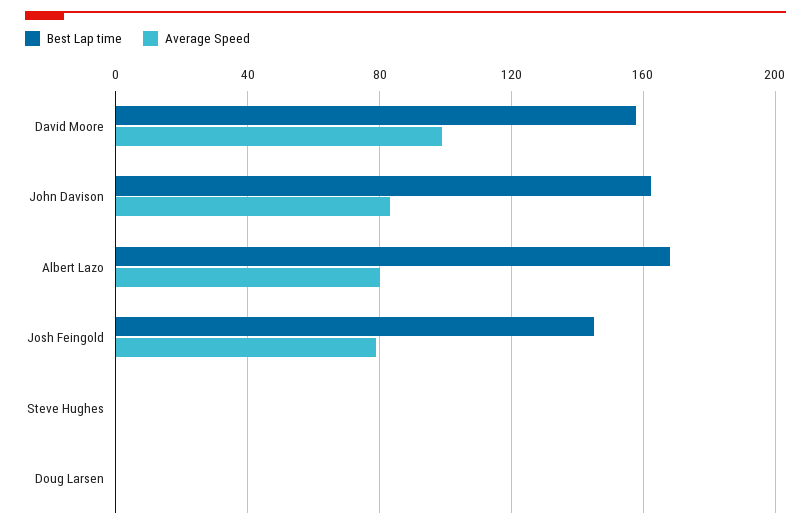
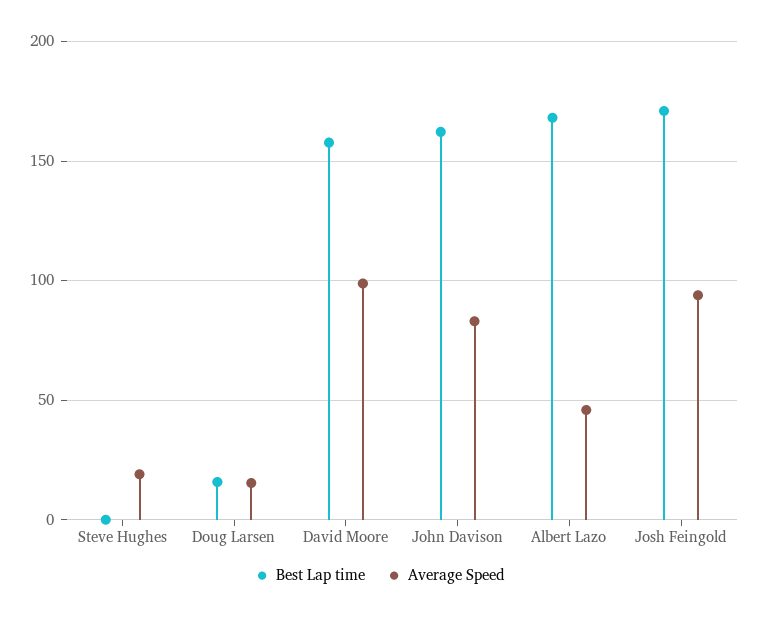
Average Speed, Albert Lazo: 80 -> 45
Best Lap time, Josh Feingold: 145 -> 170
Average Speed, Josh Feingold: 80 -> 95
Average Speed, Steve Hughes: 0 -> 20
Best Lap time, Doug Larsen: 0 -> 15
Average Speed, Doug Larsen: 0 -> 15

